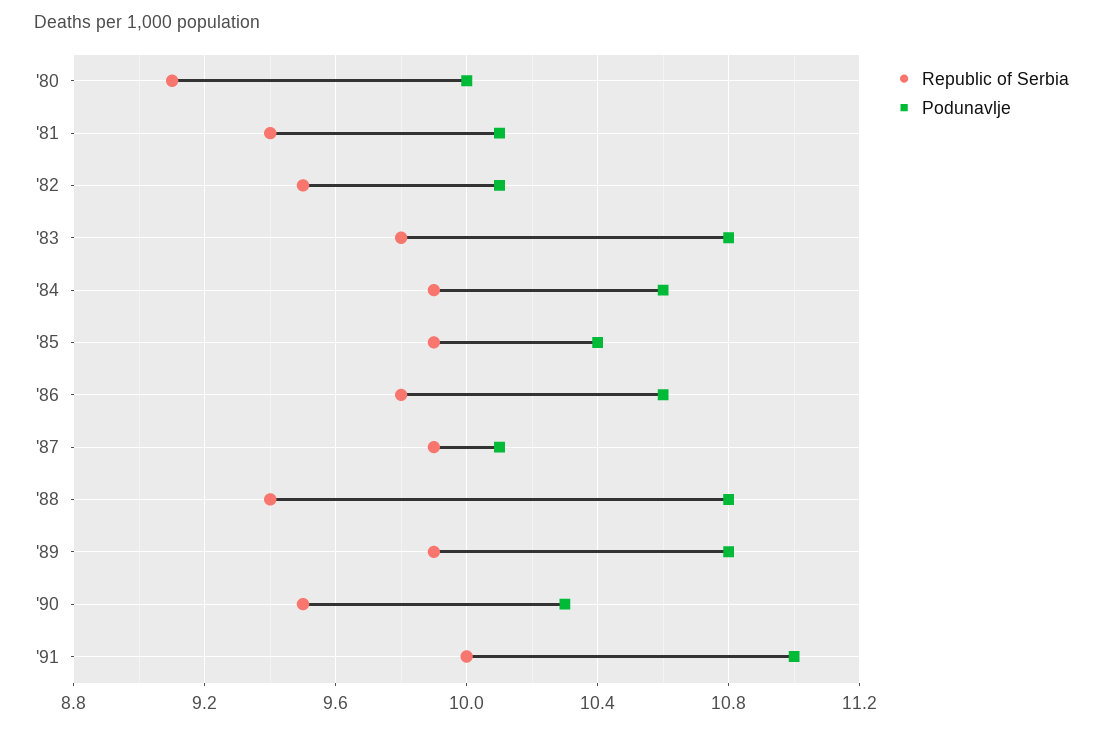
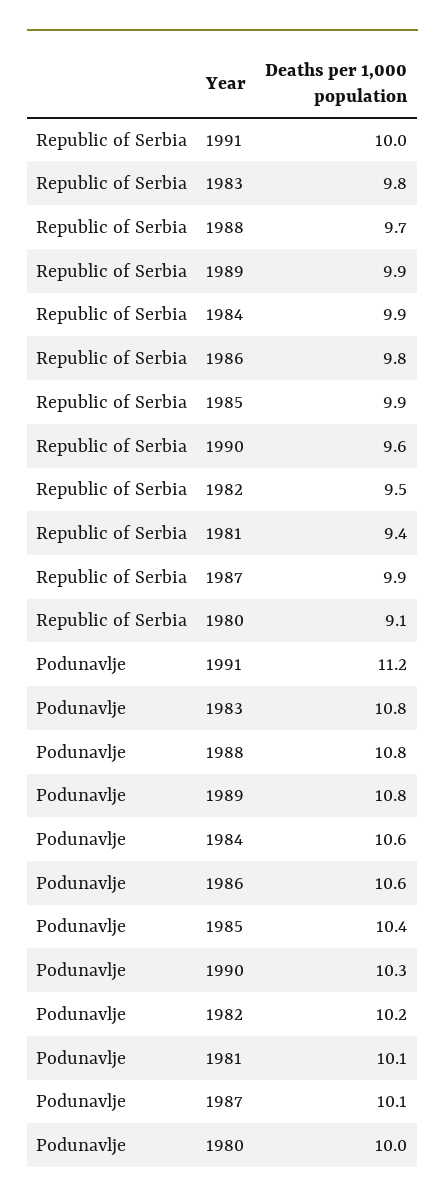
Podunavlje, '82: 10.1 -> 10.2
Republic of Serbia, '88: 9.4 -> 9.7
Republic of Serbia, '90: 9.5 -> 9.6
Podunavlje, '91: 11 -> 11.2

